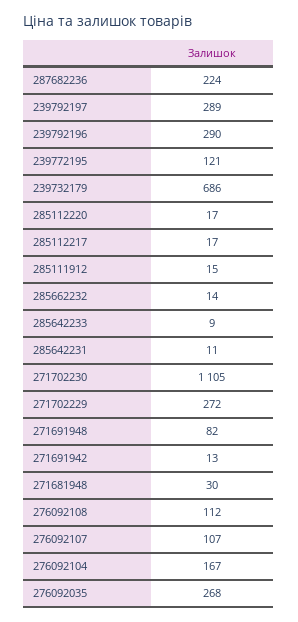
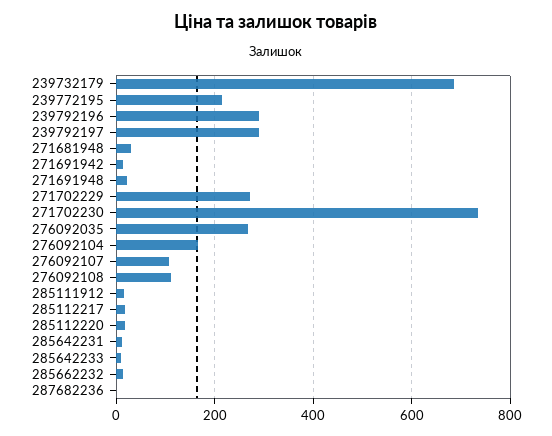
287682236: 224 -> 0
239772195: 121 -> 220
271702230: 1105 -> 740
271691948: 82 -> 20

